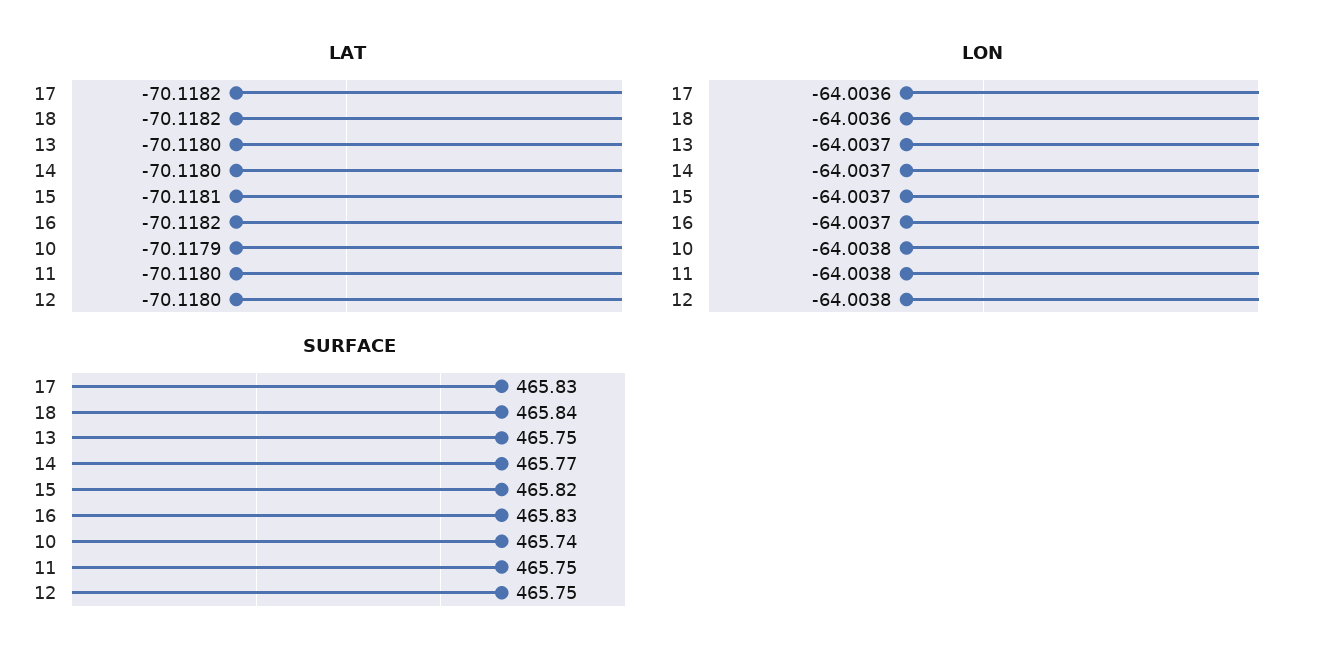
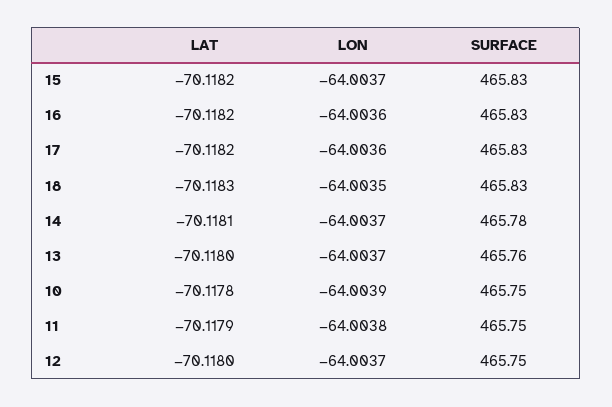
LAT, 18: -70.1182 -> -70.1183
LAT, 14: -70.118 -> -70.1181
LAT, 15: -70.1181 -> -70.1182
LAT, 10: -70.1179 -> -70.1178
LAT, 11: -70.118 -> -70.1179
LON, 18: -64.0036 -> -64.0035
LON, 16: -64.0037 -> -64.0036
LON, 10: -64.0038 -> -64.0039
LON, 12: -64.0038 -> -64.0037
SURFACE, 18: 465.84 -> 465.83
SURFACE, 13: 465.75 -> 465.76
SURFACE, 14: 465.77 -> 465.78
SURFACE, 15: 465.82 -> 465.83
SURFACE, 10: 465.74 -> 465.75

